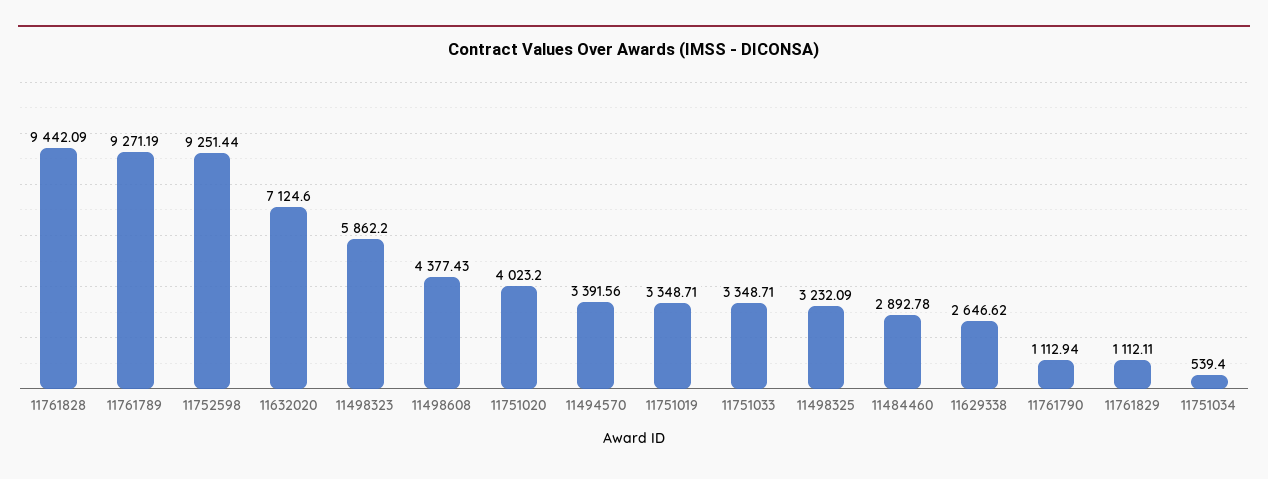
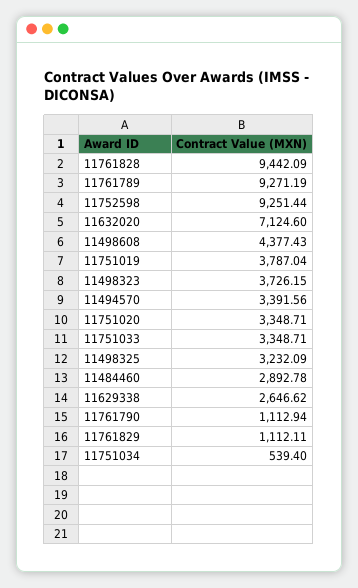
11498323: 5862.2 -> 3726.15
11751020: 4023.2 -> 3348.71
11751019: 3348.71 -> 3787.04

